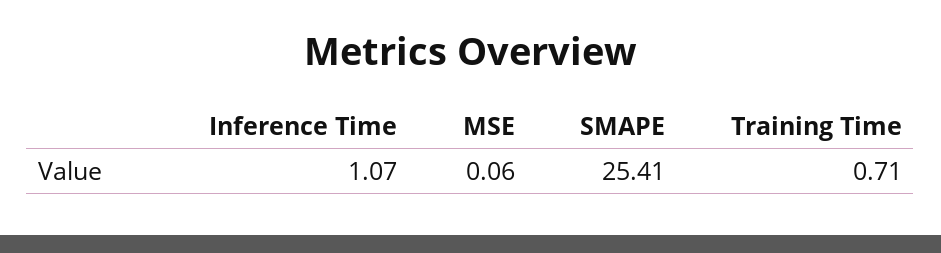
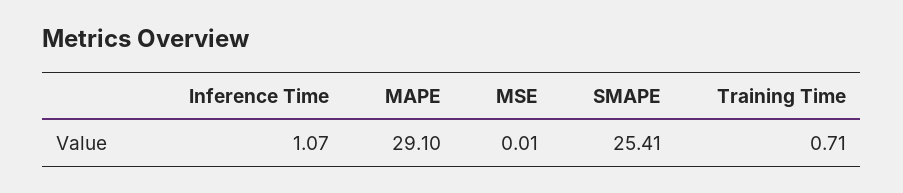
MSE: 0.06 -> 0.01
MAPE: none -> 29.1

